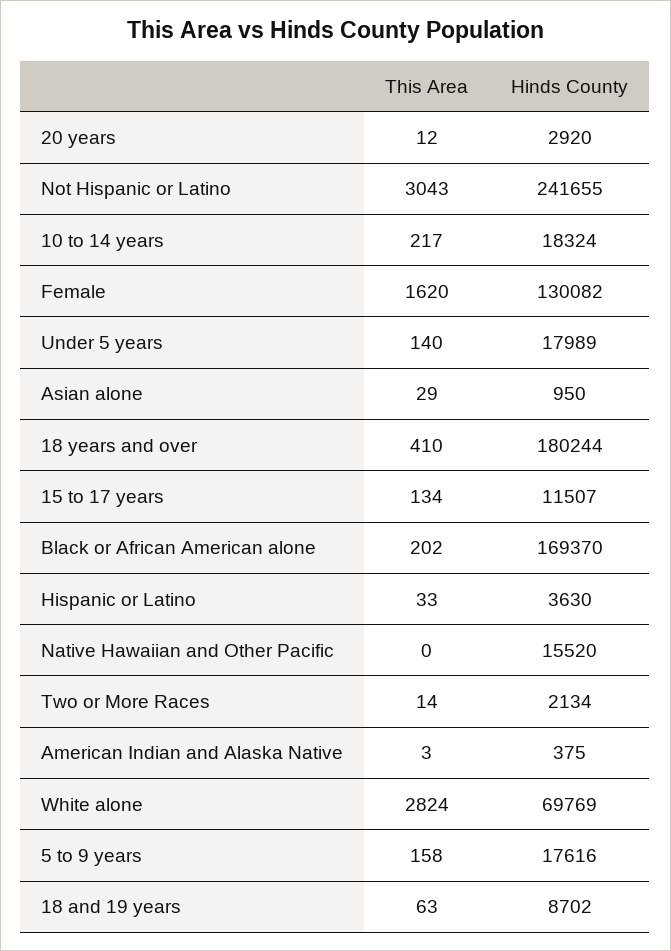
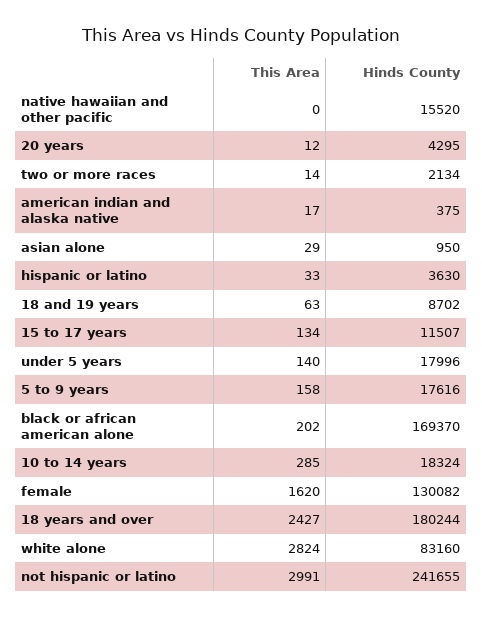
Hinds County, 20 years: 2920 -> 4295
This Area, Not Hispanic or Latino: 3043 -> 2991
This Area, 10 to 14 years: 217 -> 285
Hinds County, Under 5 years: 17989 -> 17996
This Area, 18 years and over: 410 -> 2427
This Area, American Indian and Alaska Native: 3 -> 17
Hinds County, White alone: 69769 -> 83160

